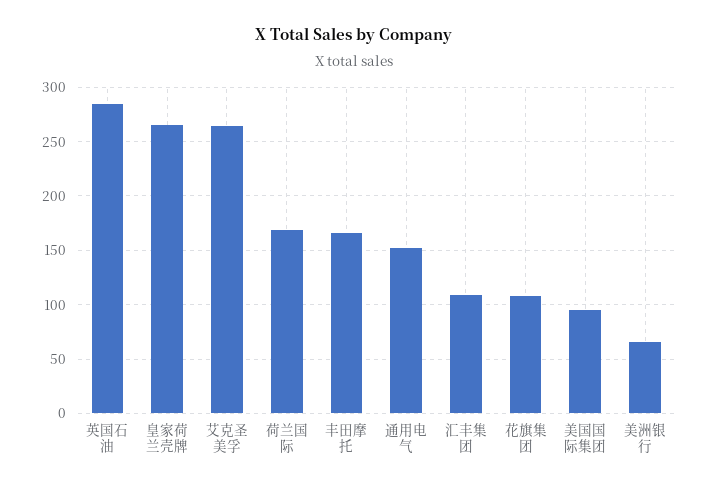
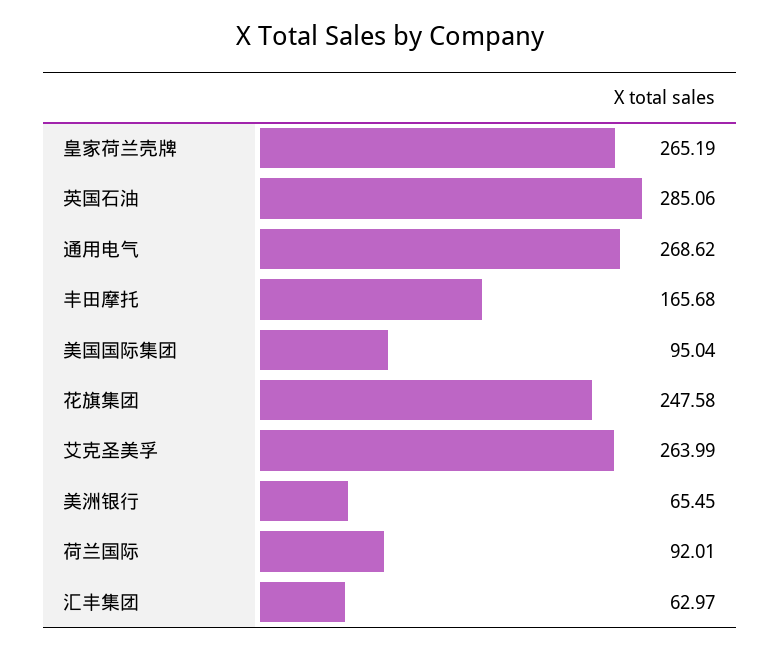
荷兰国际: 170 -> 92.01
通用电气: 150 -> 268.62
汇丰集团: 110 -> 62.97
花旗集团: 110 -> 247.58

